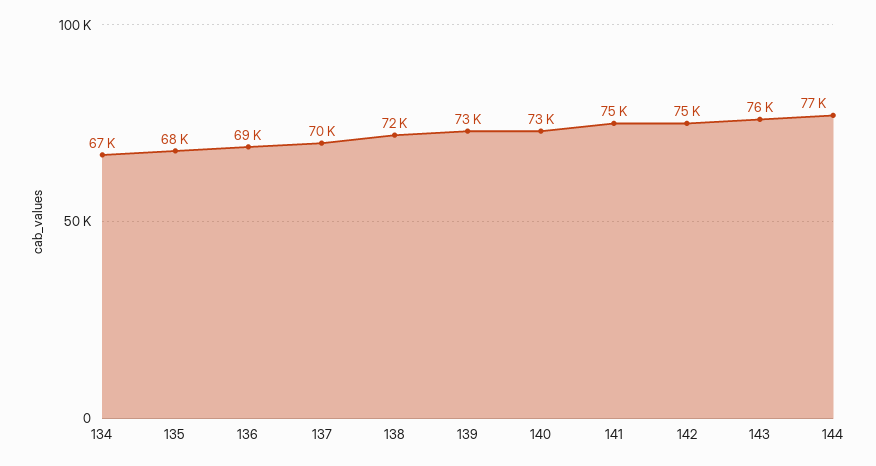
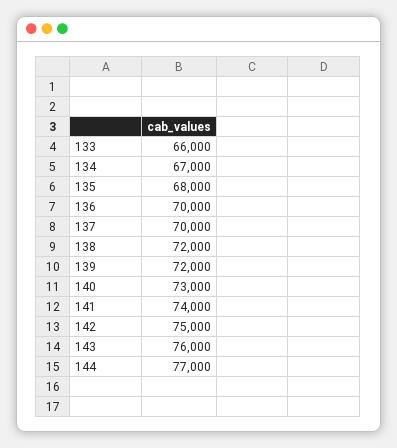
136: 69000 -> 70000
139: 73000 -> 72000
141: 75000 -> 74000
133: none -> 66000

